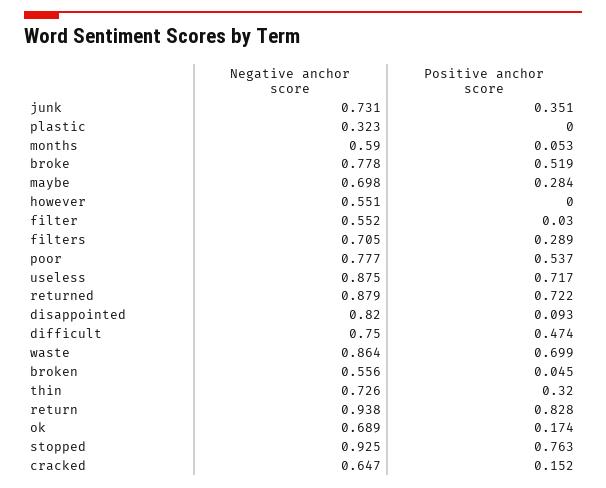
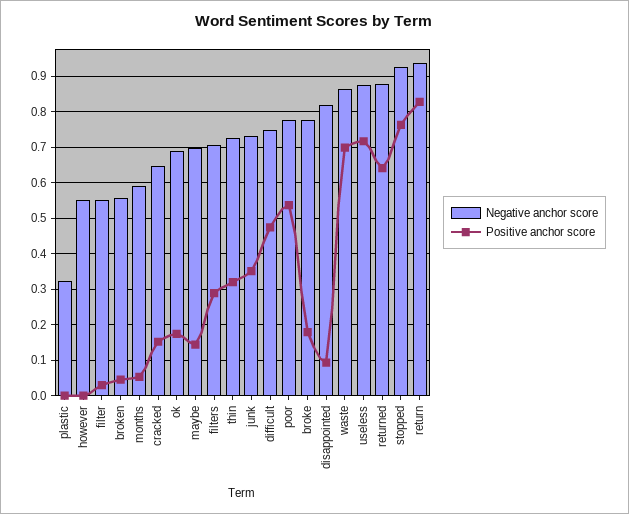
Positive anchor score, broke: 0.519 -> 0.18
Positive anchor score, maybe: 0.284 -> 0.14
Positive anchor score, returned: 0.722 -> 0.64

